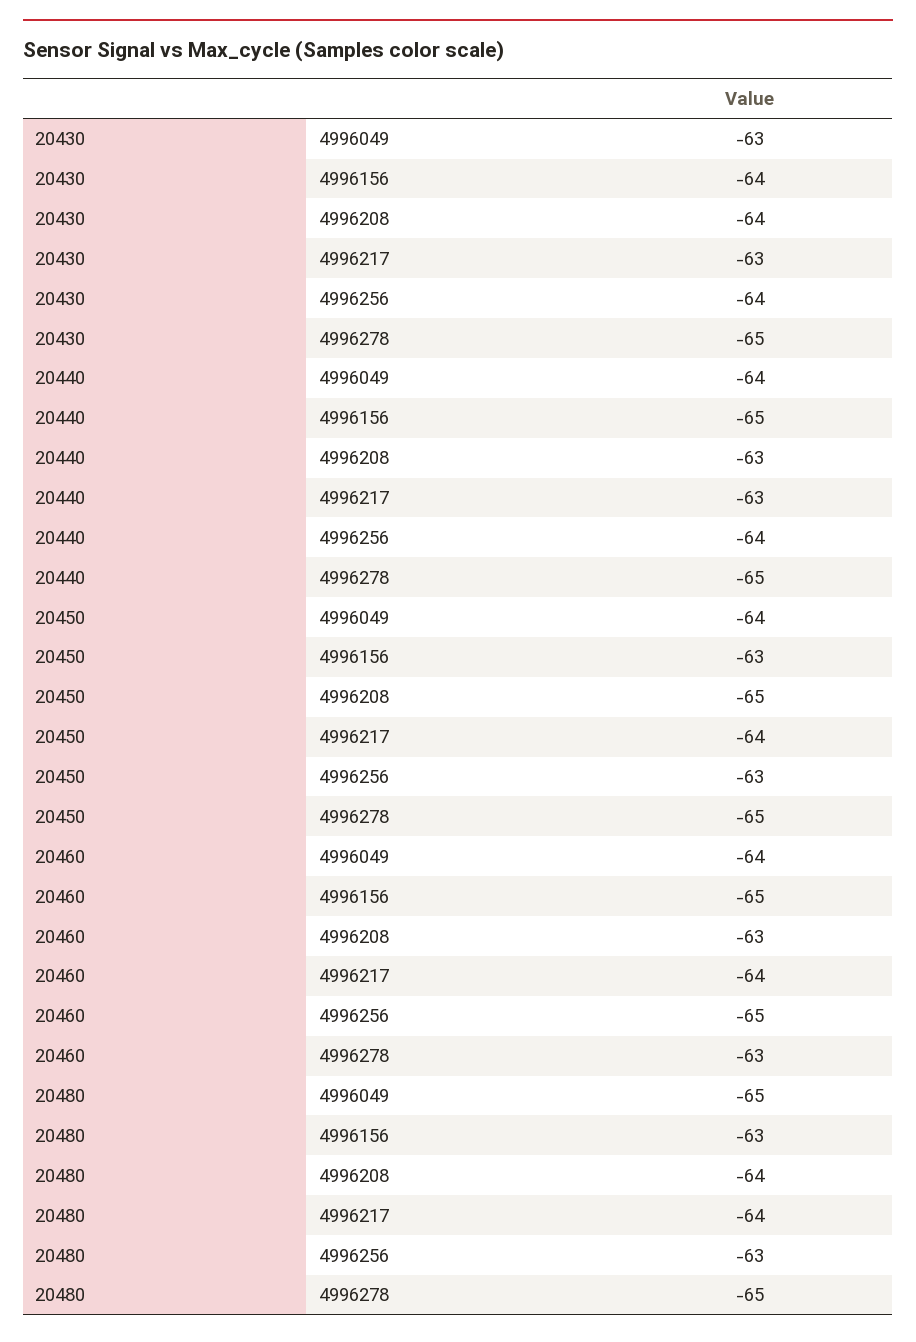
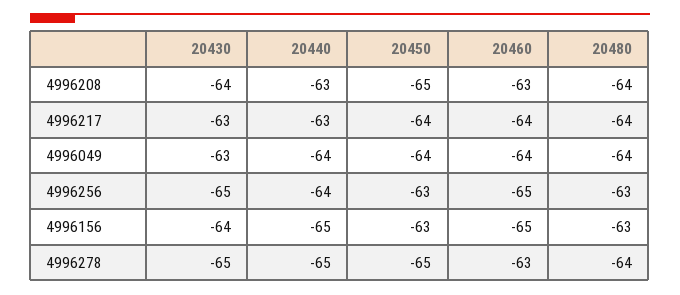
20430, 4996256: -64 -> -65
20480, 4996049: -65 -> -64
20480, 4996278: -65 -> -64

